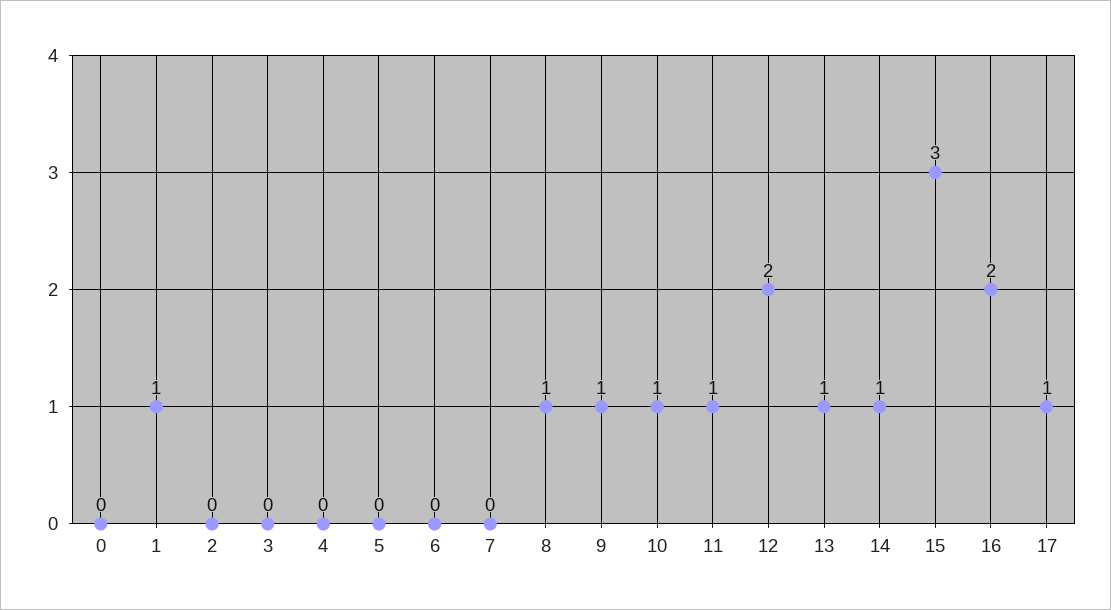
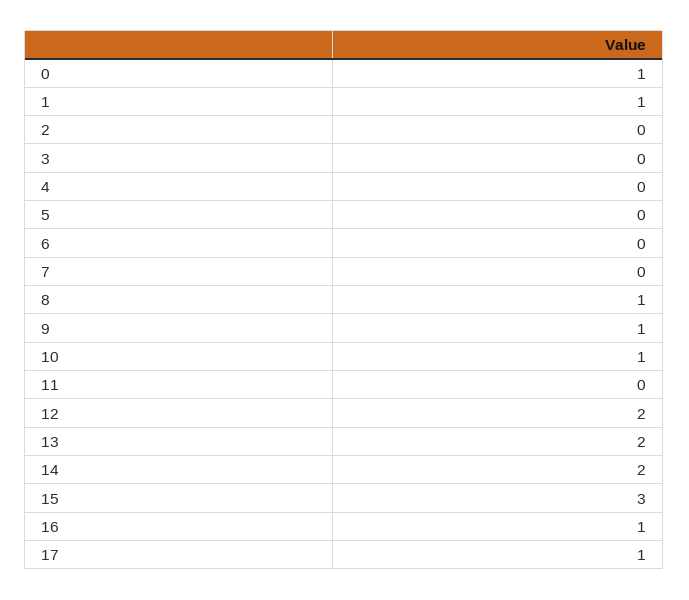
0: 0 -> 1
11: 1 -> 0
13: 1 -> 2
14: 1 -> 2
16: 2 -> 1

